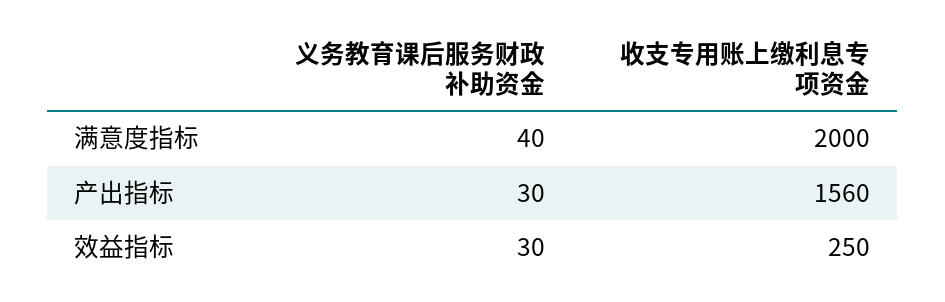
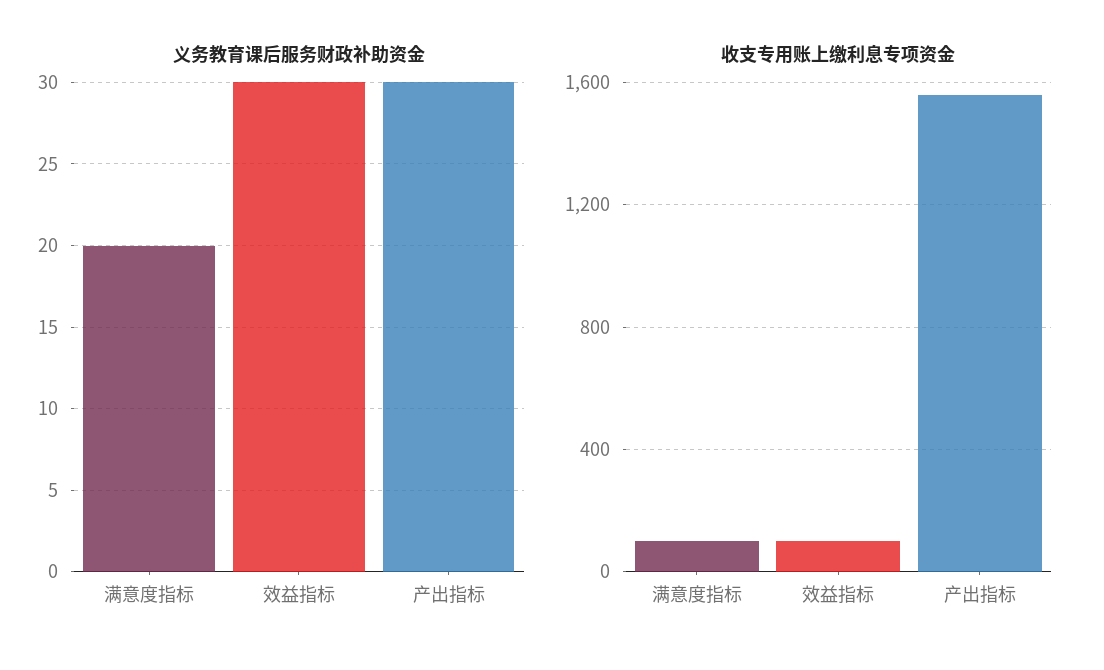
义务教育课后服务财政补助资金, 满意度指标: 40 -> 20
收支专用账上缴利息专项资金, 满意度指标: 2000 -> 100
收支专用账上缴利息专项资金, 效益指标: 250 -> 100

